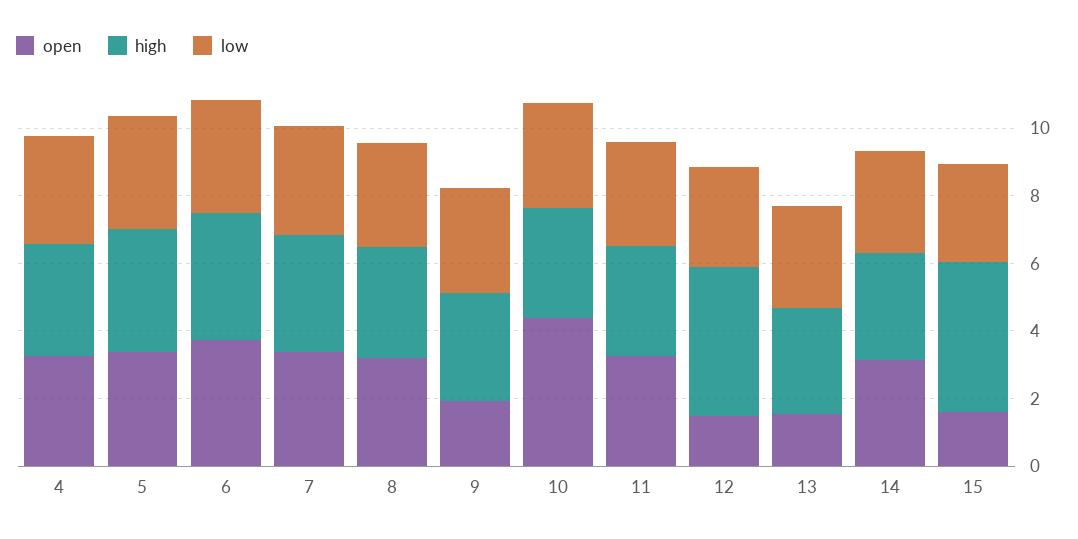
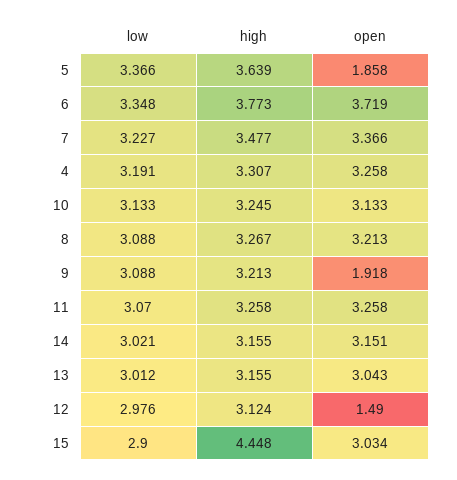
open, 5: 3.5 -> 1.858
open, 10: 4.5 -> 3.133
high, 12: 4.5 -> 3.124
open, 13: 1.5 -> 3.043
open, 15: 1.5 -> 3.034

